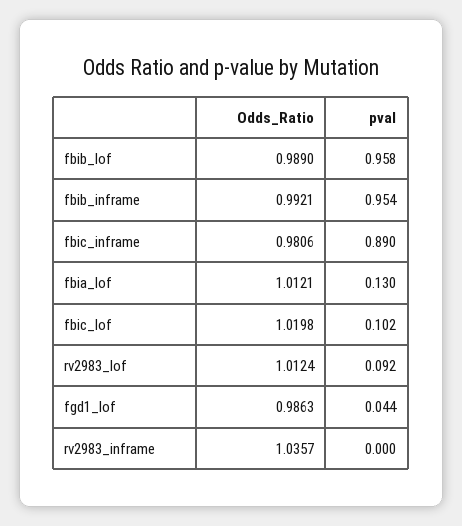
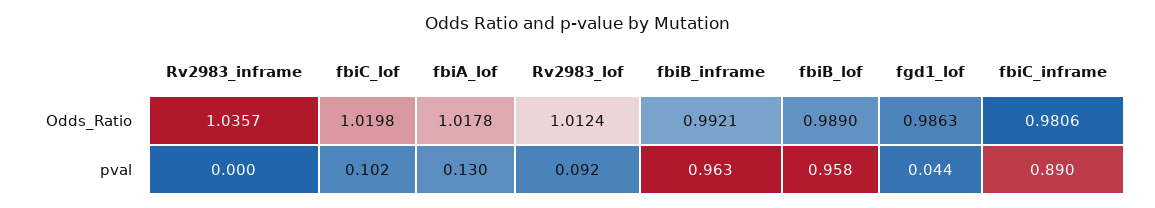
pval, fbib_inframe: 0.954 -> 0.963
Odds_Ratio, fbia_lof: 1.0121 -> 1.0178

